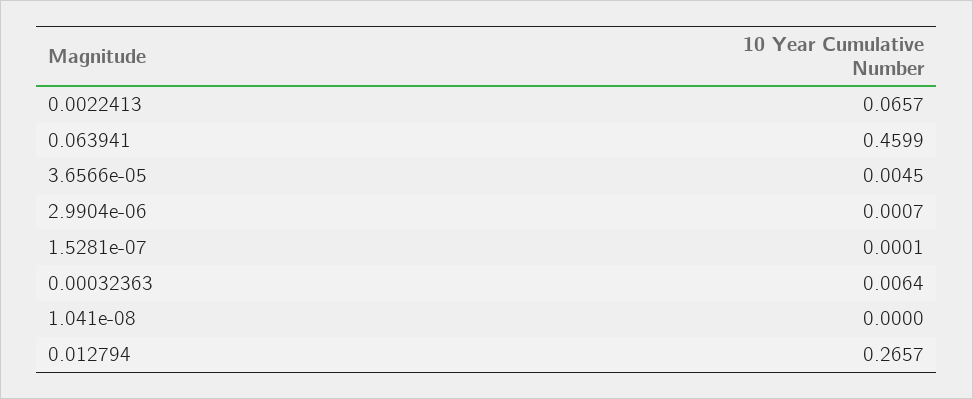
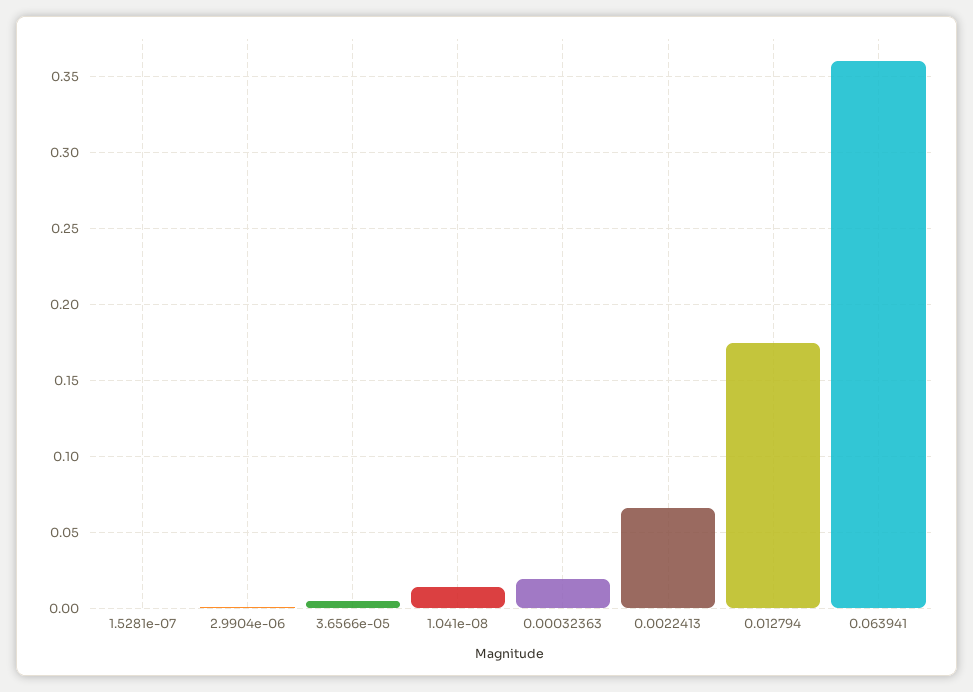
0.063941: 0.4599 -> 0.36
0.00032363: 0.0064 -> 0.02
1.041e-08: 0 -> 0.015
0.012794: 0.2657 -> 0.175

